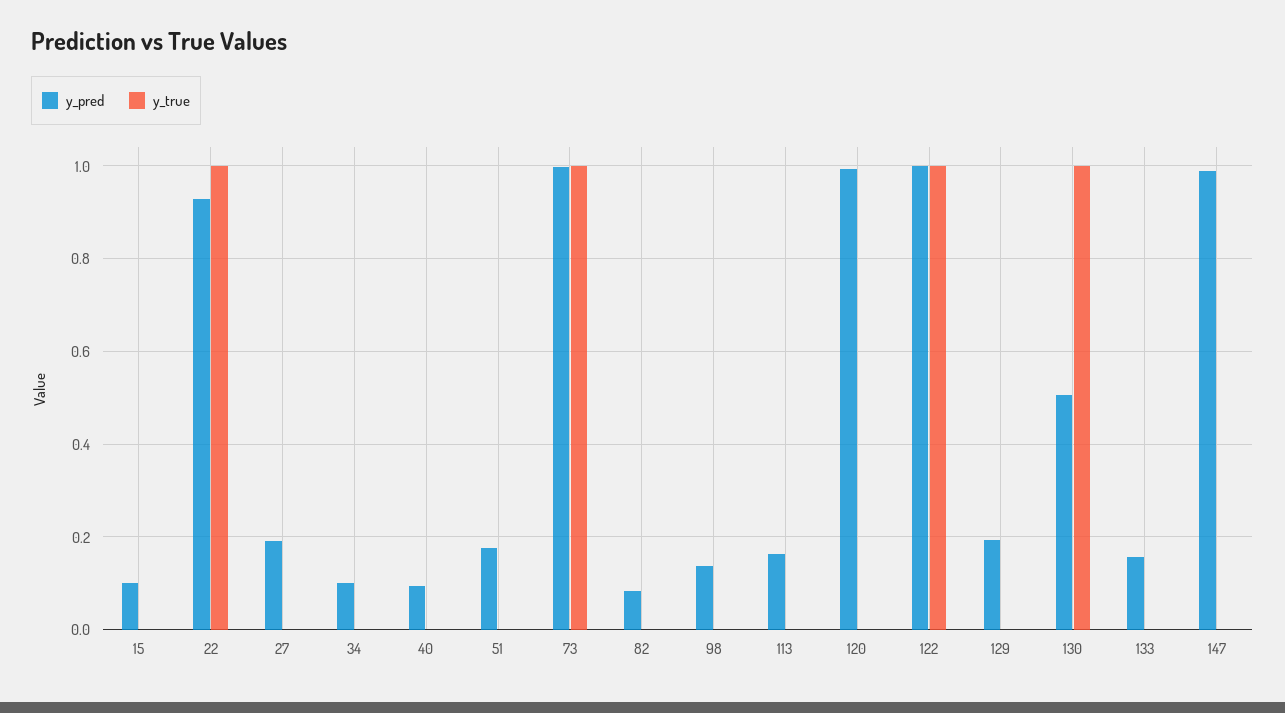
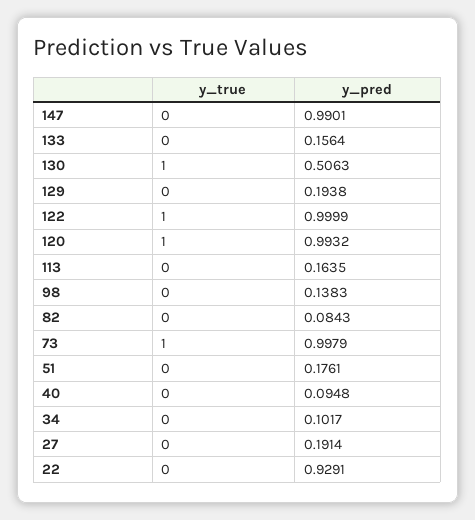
y_pred, 15: 0.1 -> none
y_true, 15: 0 -> none
y_true, 22: 1 -> 0
y_true, 120: 0 -> 1

